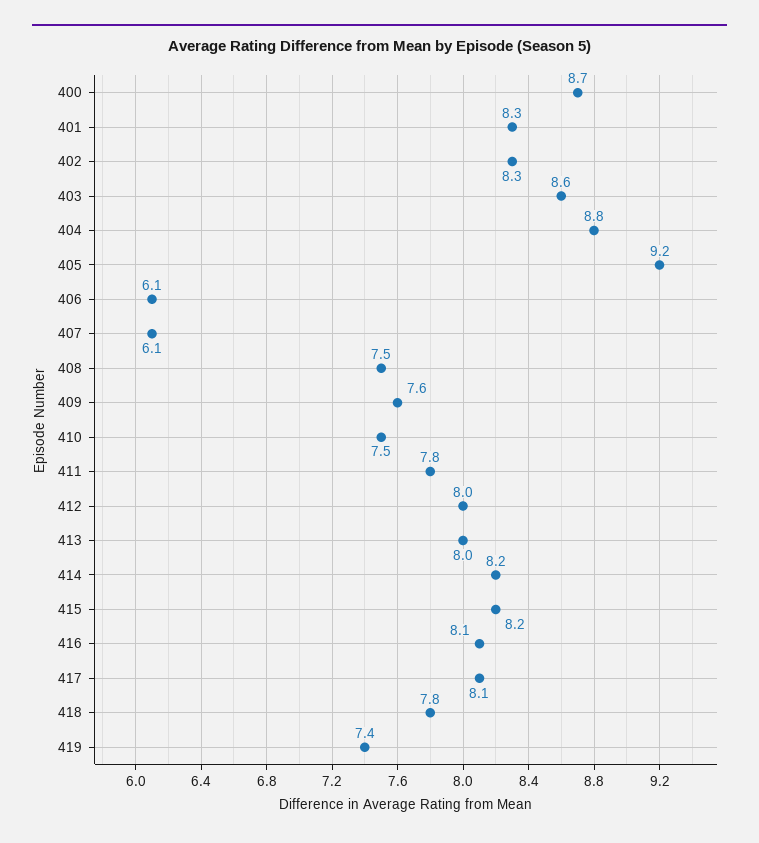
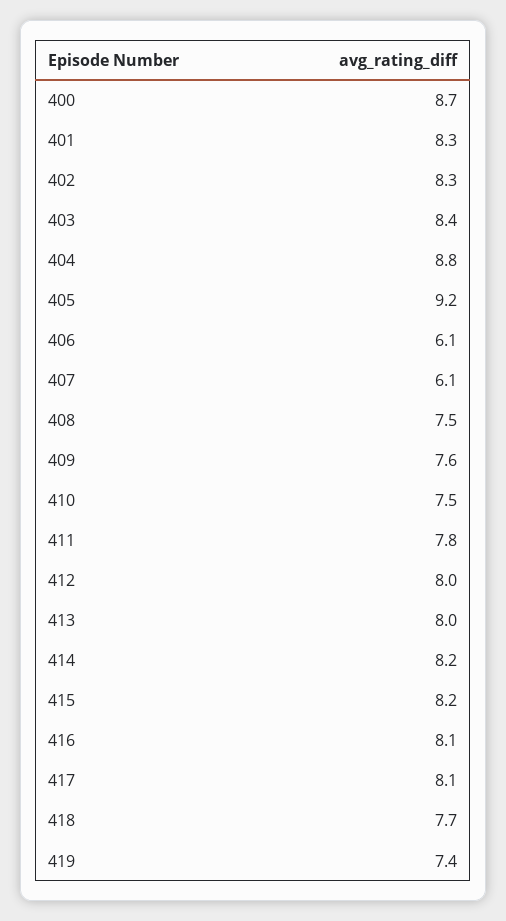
403: 8.6 -> 8.4
418: 7.8 -> 7.7

